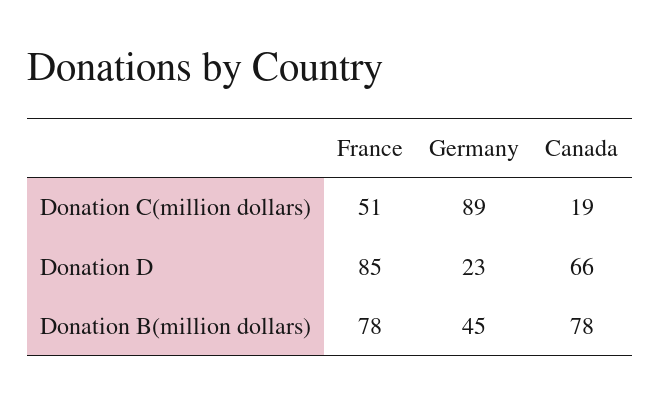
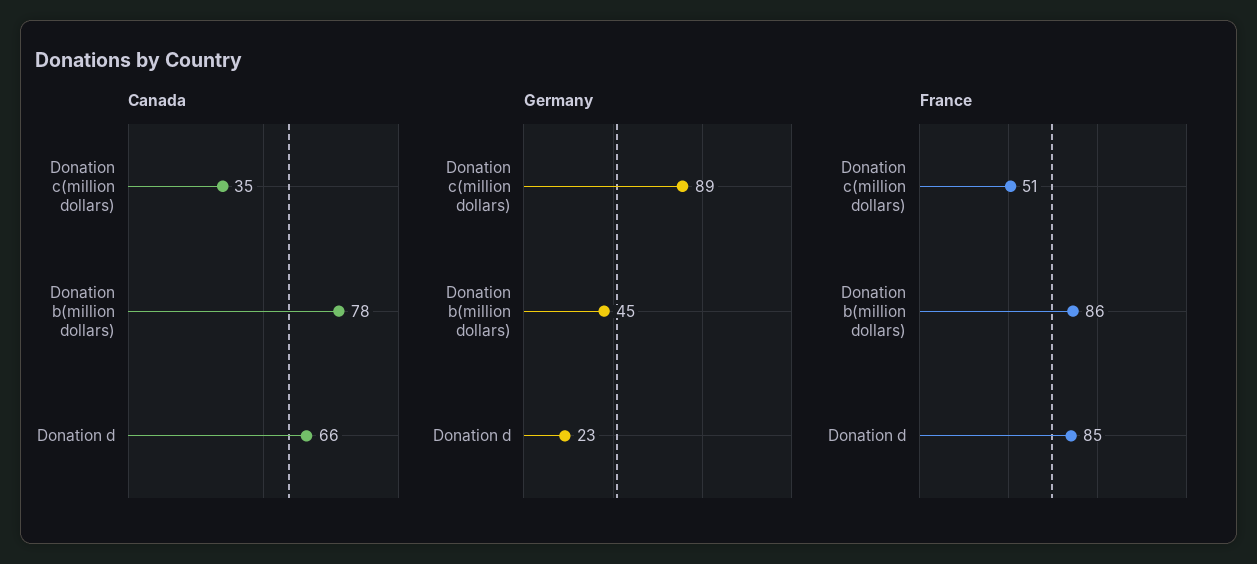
Canada, Donation C(million dollars): 19 -> 35
France, Donation B(million dollars): 78 -> 86

